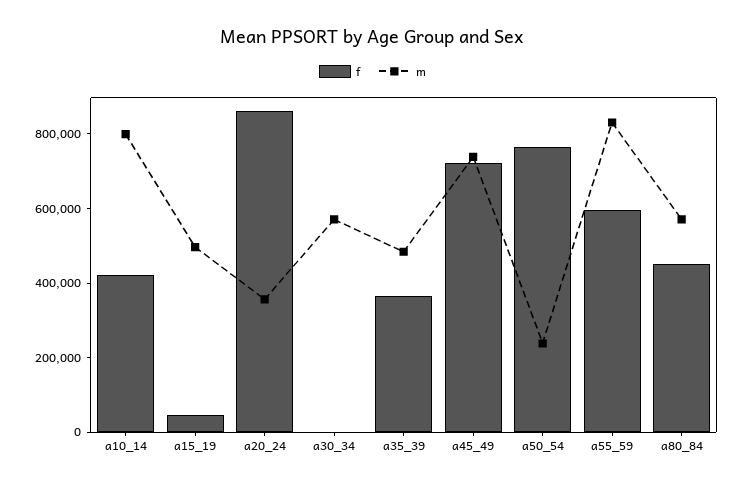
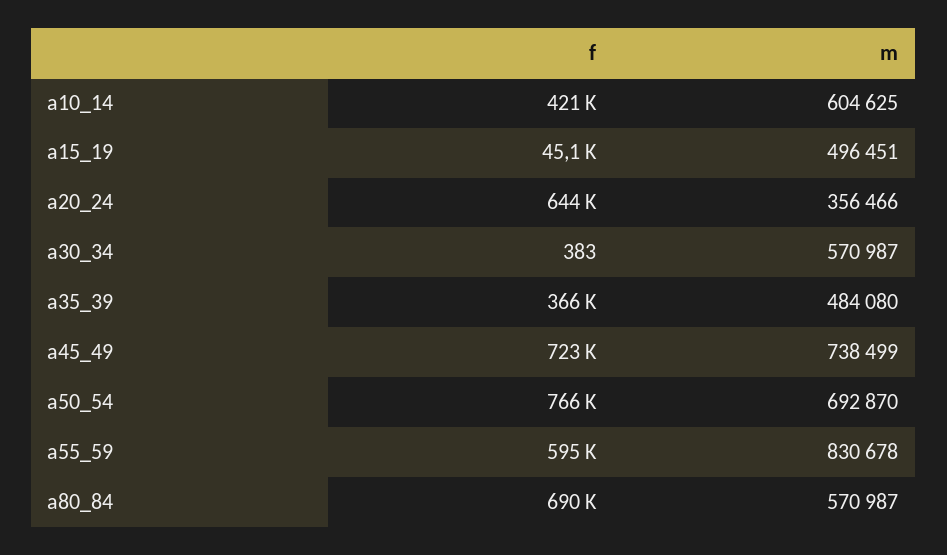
m, a10_14: 800000 -> 604625
f, a20_24: 850000 -> 644000
m, a50_54: 250000 -> 692870
f, a80_84: 450000 -> 690000

